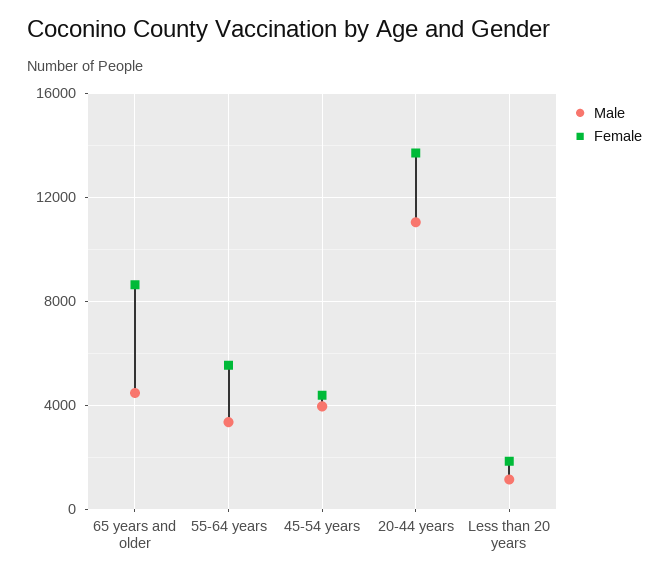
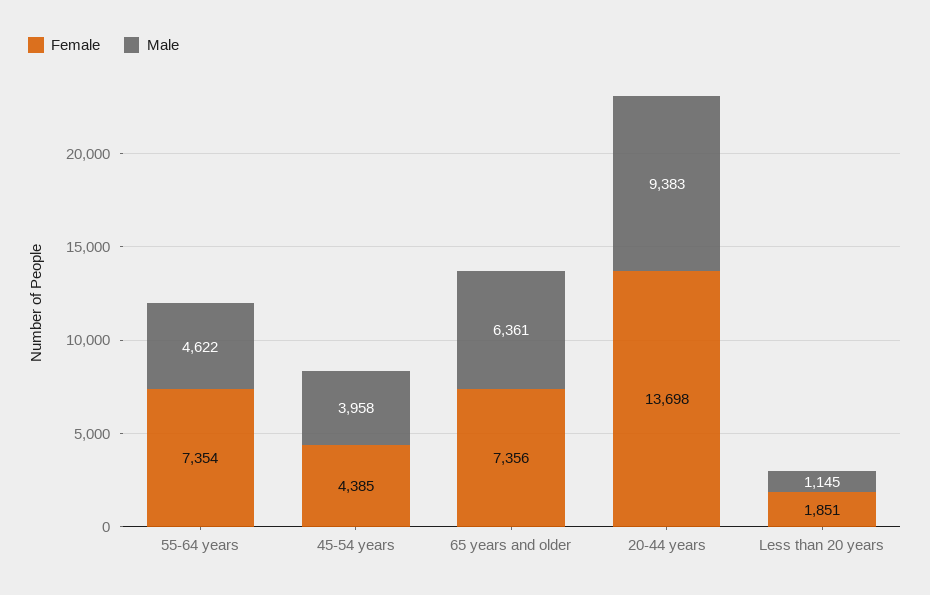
Male, 65 years and older: 4500 -> 6361
Female, 65 years and older: 8500 -> 7356
Male, 55-64 years: 3500 -> 4622
Female, 55-64 years: 5500 -> 7354
Male, 20-44 years: 11000 -> 9383

